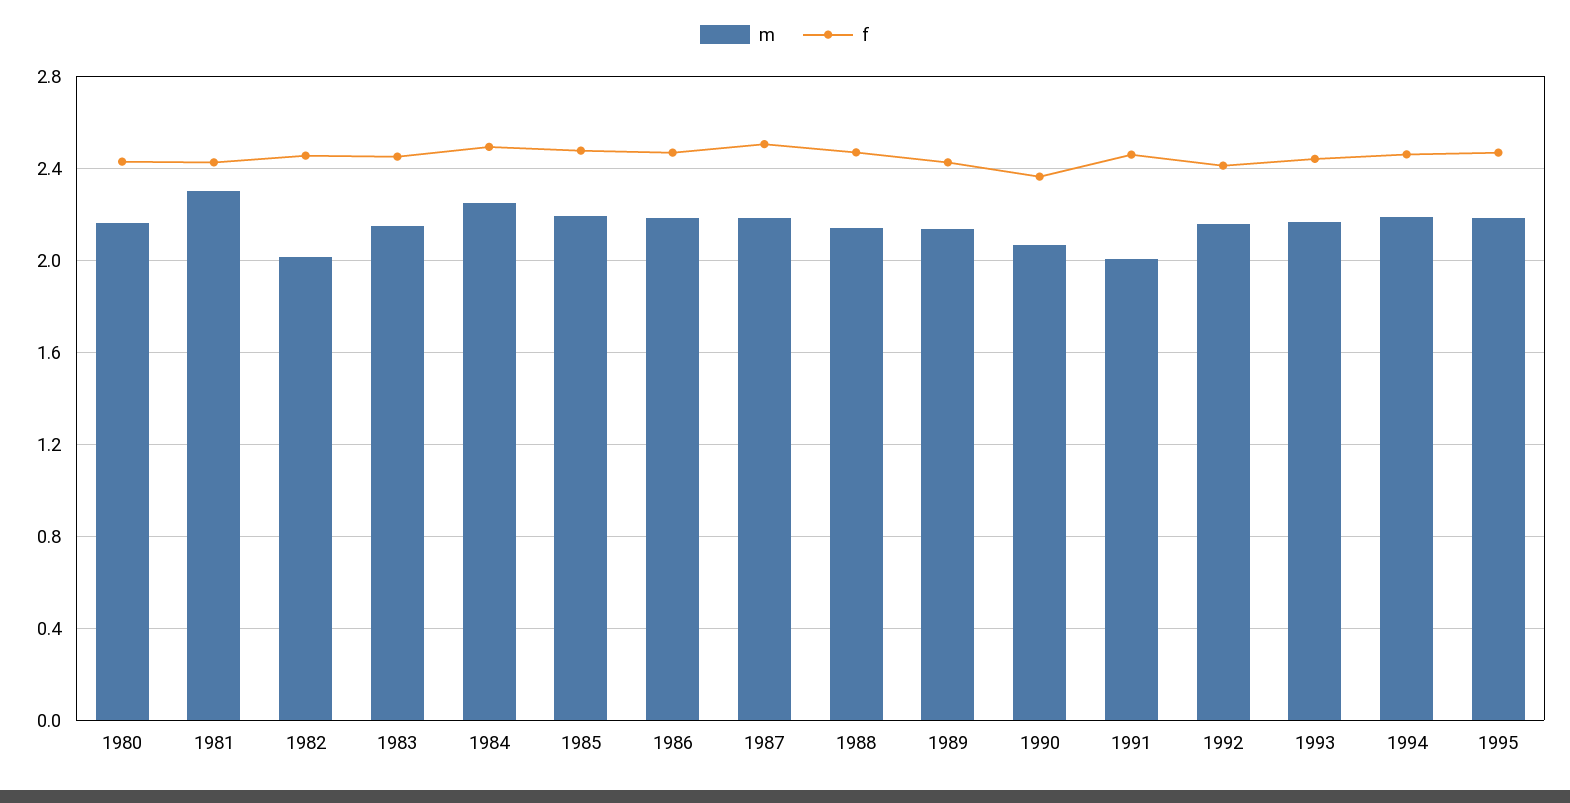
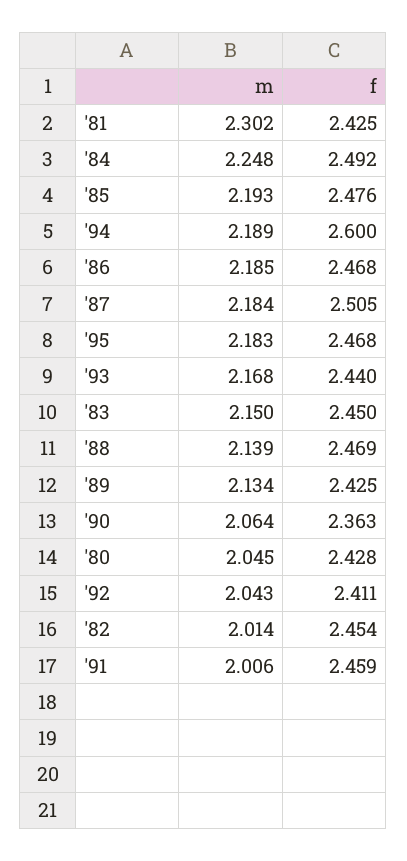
m, 1980: 2.15 -> 2.045
m, 1992: 2.15 -> 2.043
f, 1994: 2.45 -> 2.6

